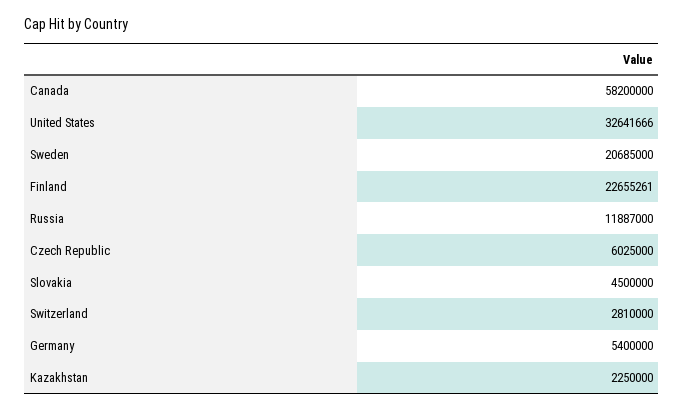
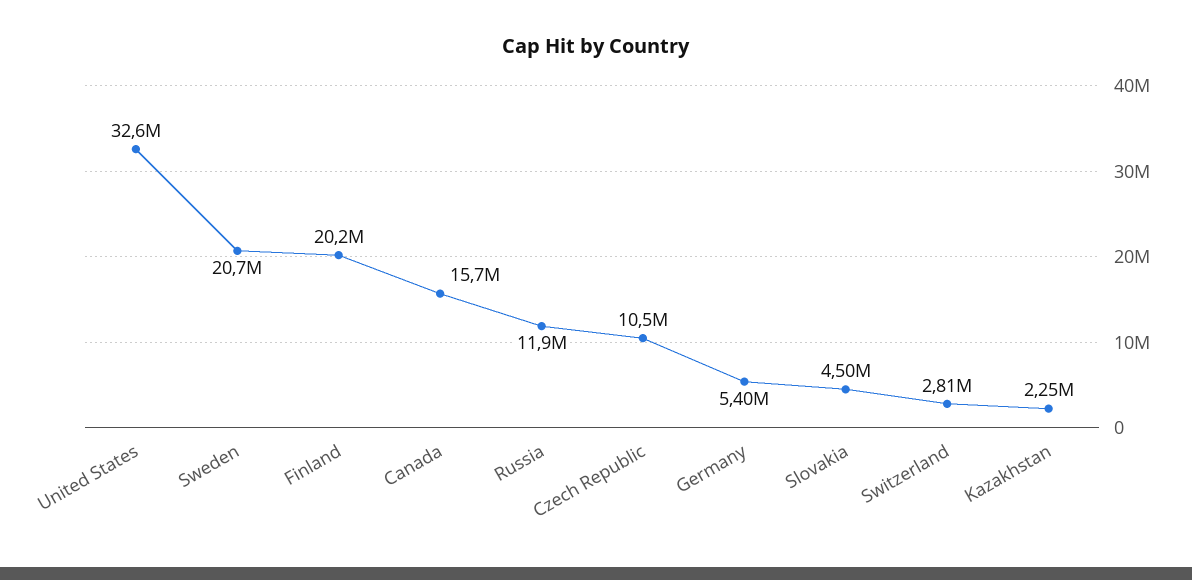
Canada: 58200000 -> 15700000
Finland: 22655261 -> 20200000
Czech Republic: 6025000 -> 10500000

